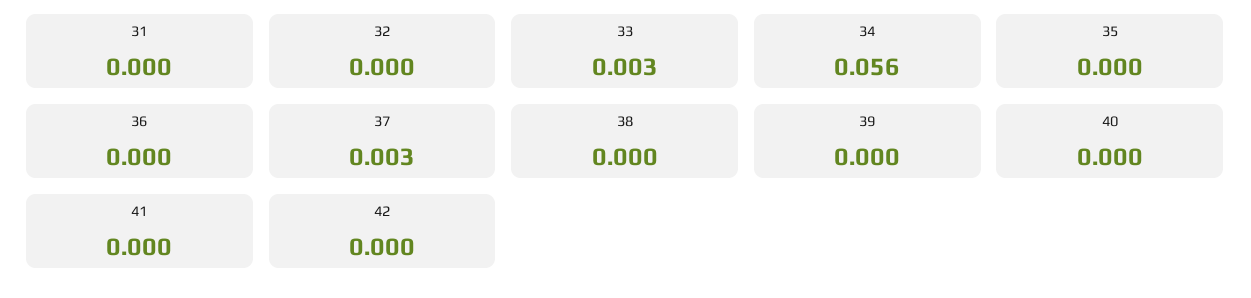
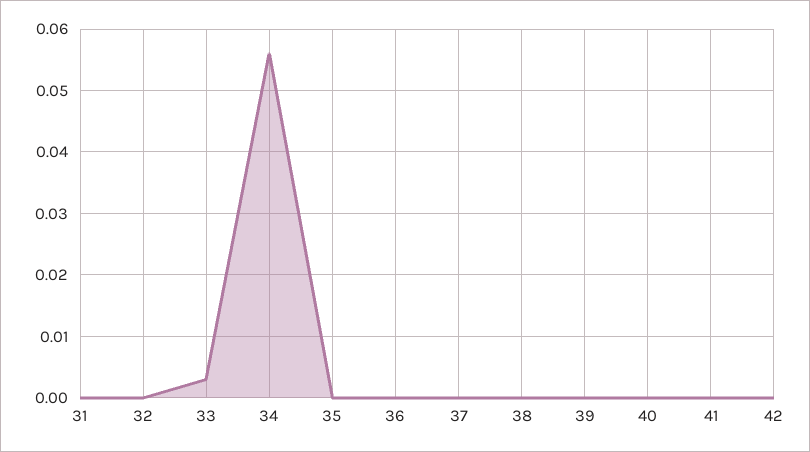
37: 0.003 -> 0

